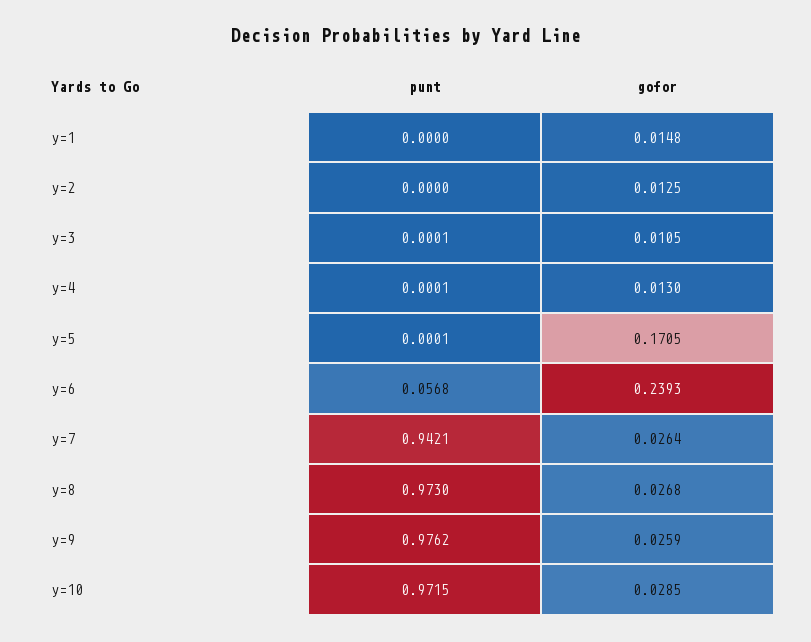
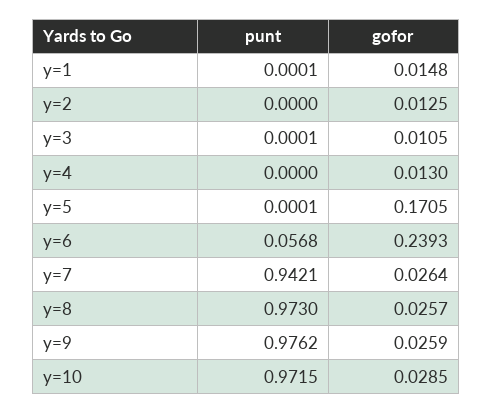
punt, y=1: 0 -> 0.0001
punt, y=4: 0.0001 -> 0
gofor, y=8: 0.0268 -> 0.0257

